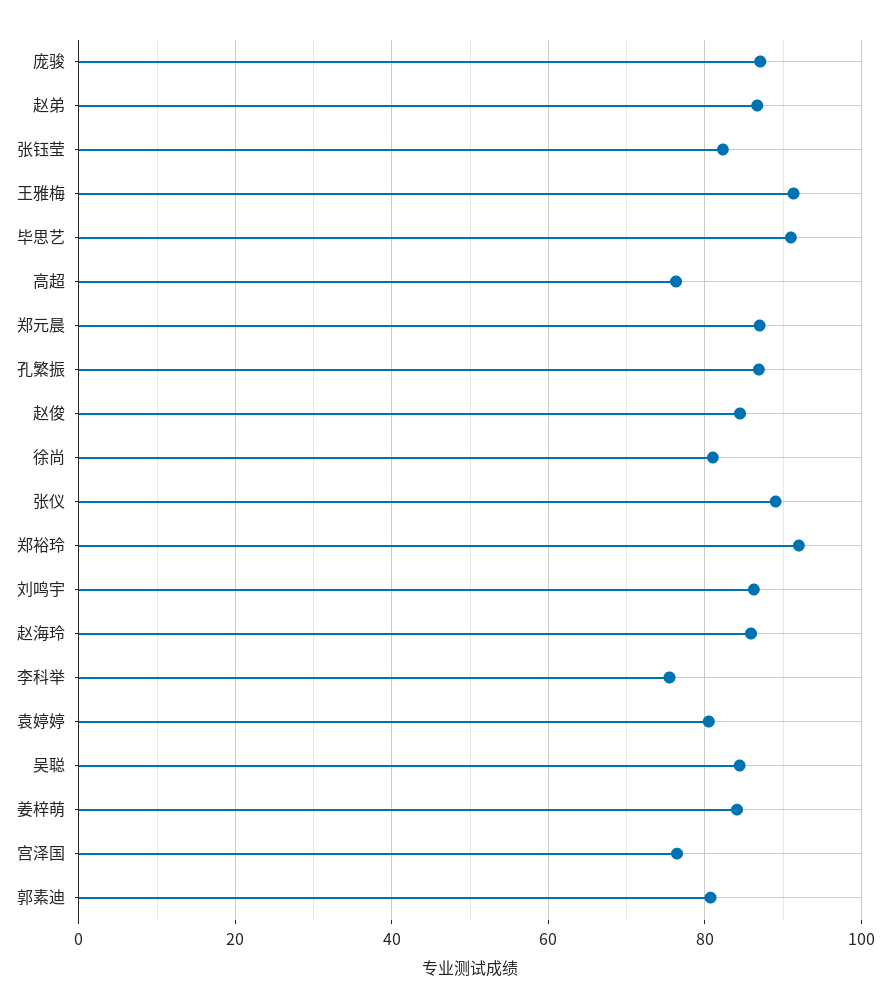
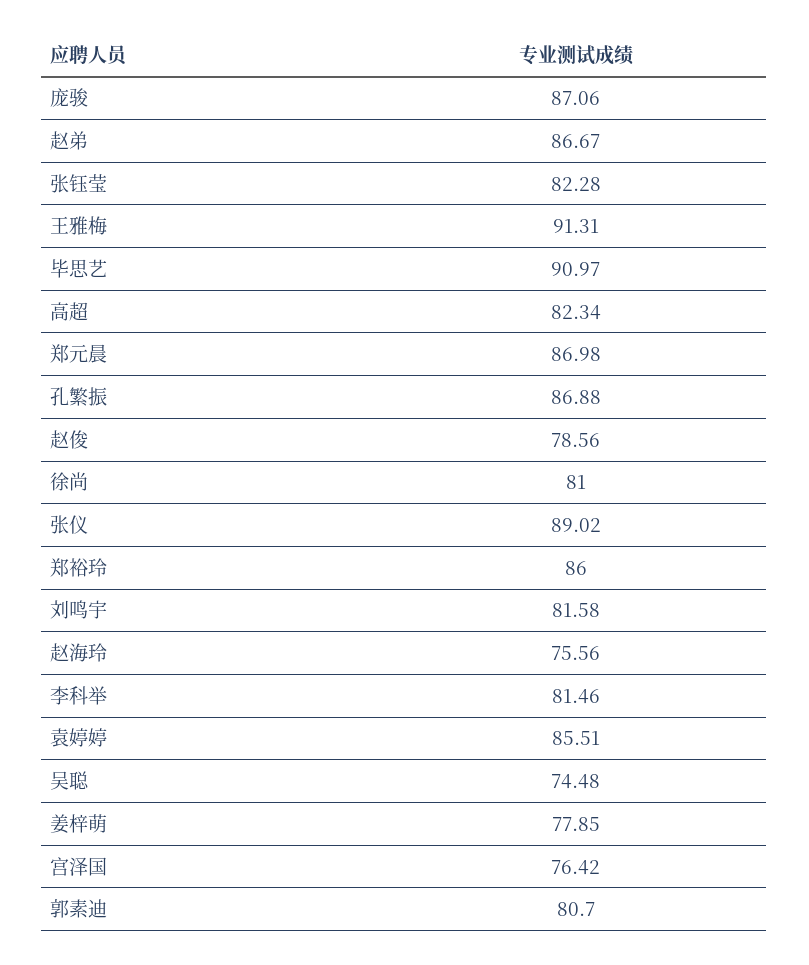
高超: 76 -> 82.34
赵俊: 84 -> 78.56
郑裕玲: 92 -> 86
刘鸣宇: 86 -> 81.58
赵海玲: 86 -> 75.56
李科举: 76 -> 81.46
袁婷婷: 80 -> 85.51
吴聪: 84 -> 74.48
姜梓萌: 84 -> 77.85

